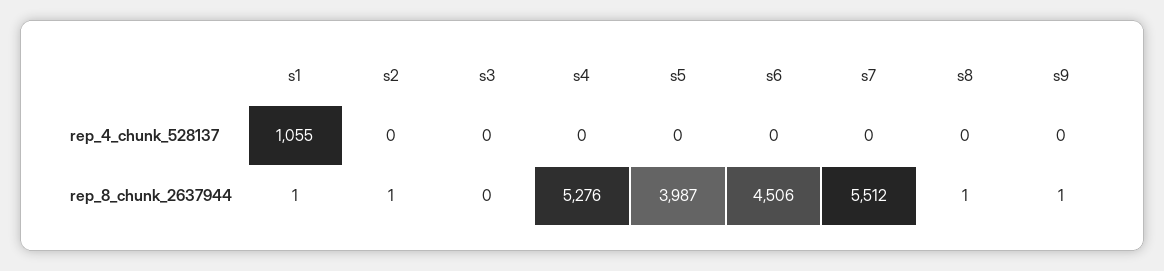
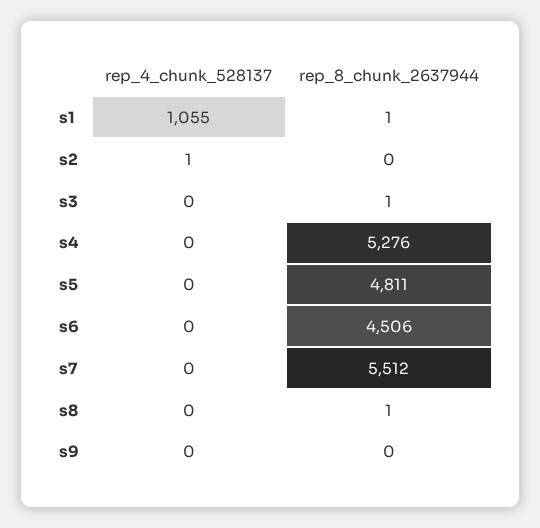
s2, rep_4_chunk_528137: 0 -> 1
s2, rep_8_chunk_2637944: 1 -> 0
s3, rep_8_chunk_2637944: 0 -> 1
s5, rep_8_chunk_2637944: 3987 -> 4811
s9, rep_8_chunk_2637944: 1 -> 0

